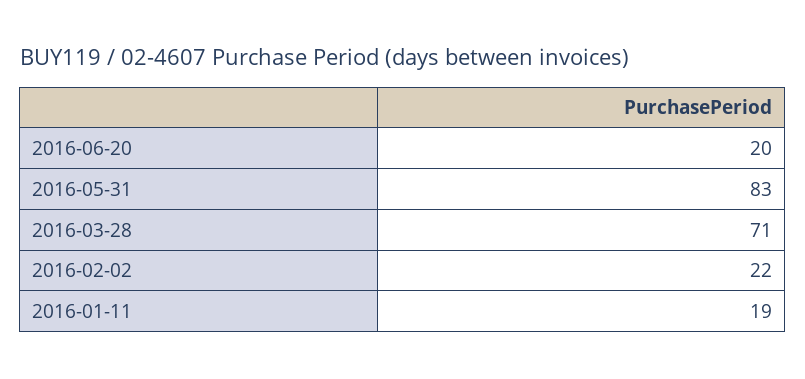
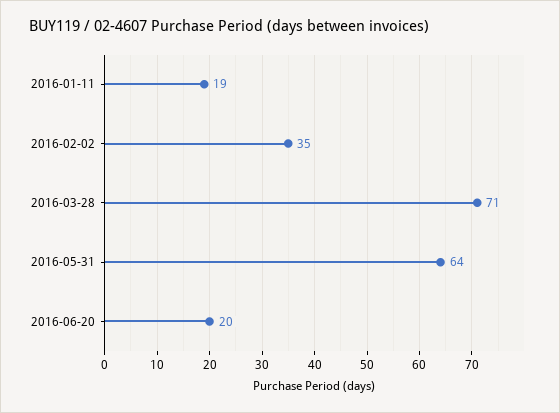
2016-05-31: 83 -> 64
2016-02-02: 22 -> 35

